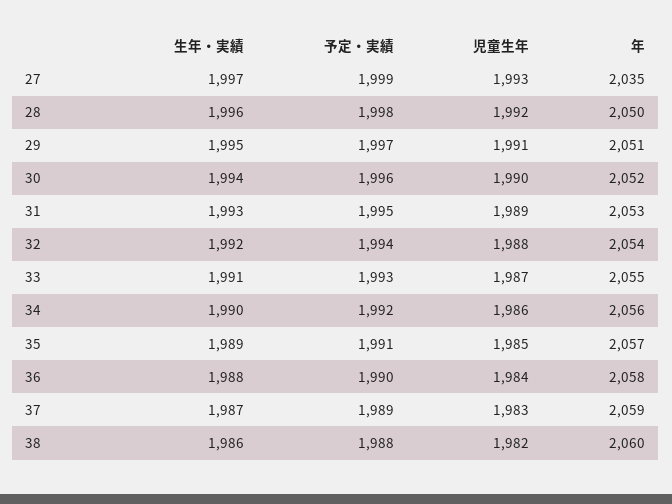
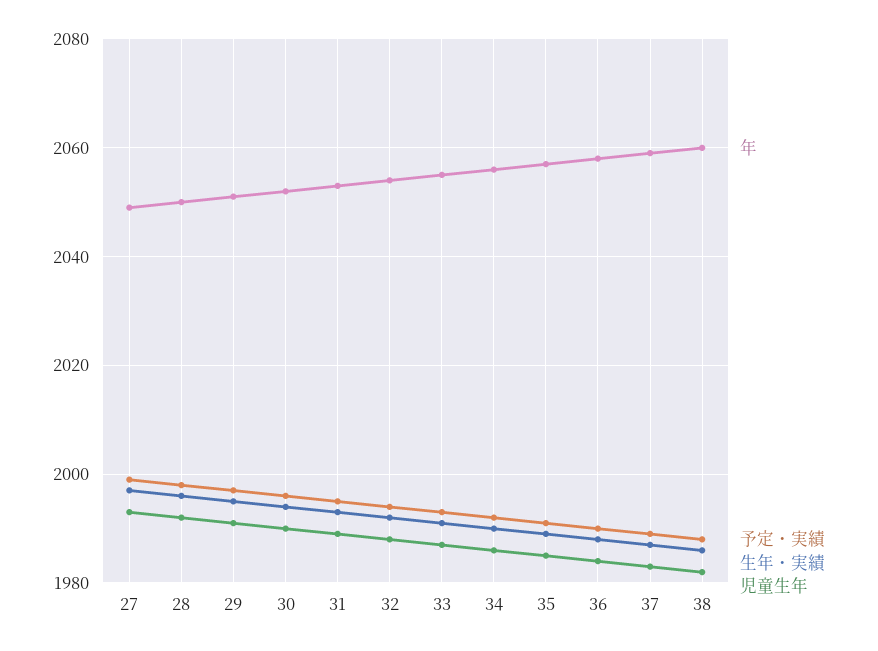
年, 27: 2035 -> 2050

